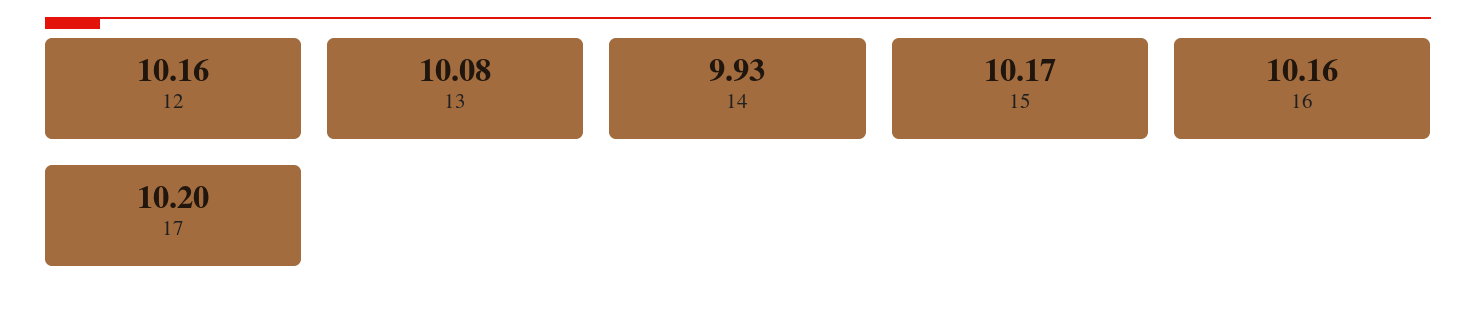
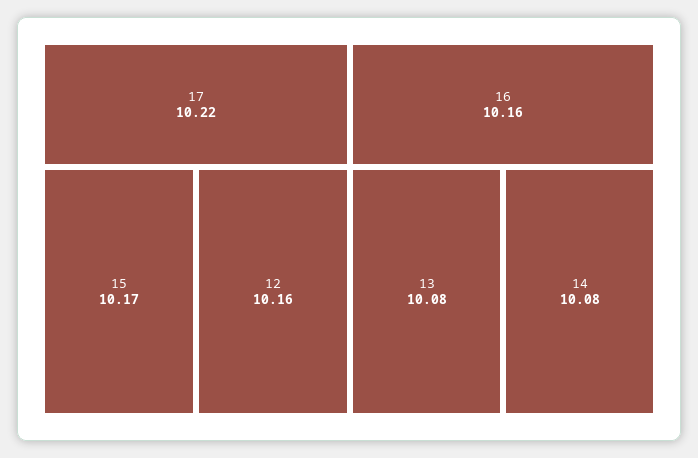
14: 9.93 -> 10.08
17: 10.2 -> 10.22

